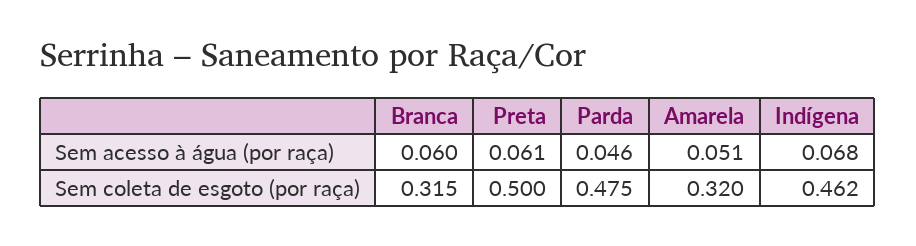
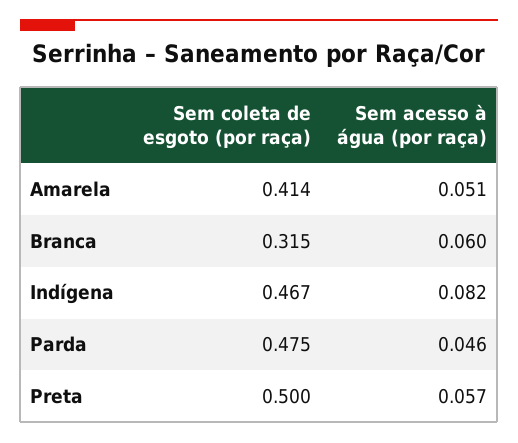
Preta, Sem acesso à água (por raça): 0.061 -> 0.057
Indígena, Sem acesso à água (por raça): 0.068 -> 0.082
Amarela, Sem coleta de esgoto (por raça): 0.32 -> 0.414
Indígena, Sem coleta de esgoto (por raça): 0.462 -> 0.467

